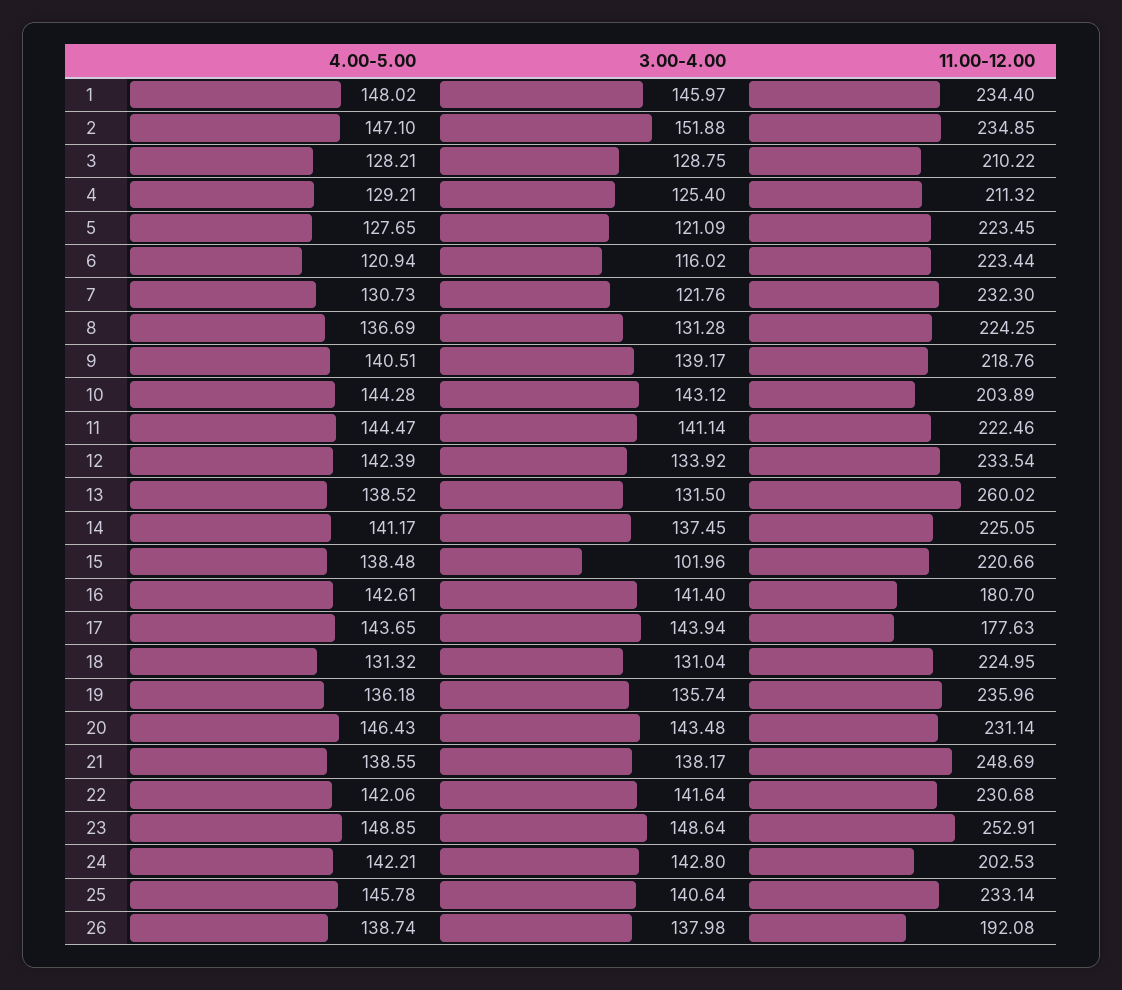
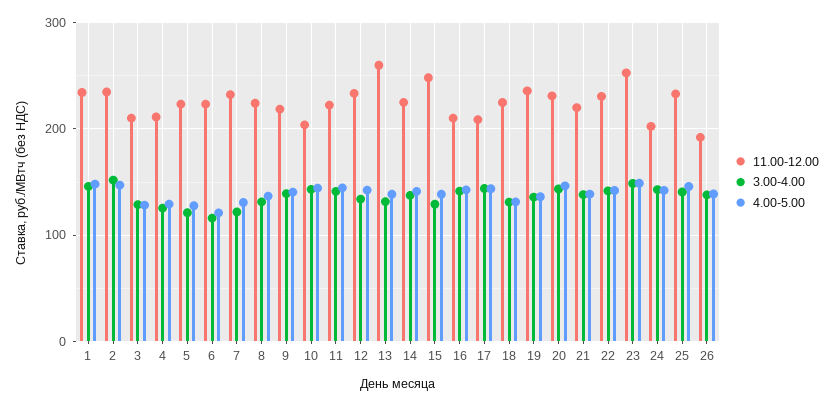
3.00-4.00, 15: 101.96 -> 130
11.00-12.00, 15: 220.66 -> 250
11.00-12.00, 16: 180.7 -> 210
11.00-12.00, 17: 177.63 -> 210
11.00-12.00, 21: 248.69 -> 220

